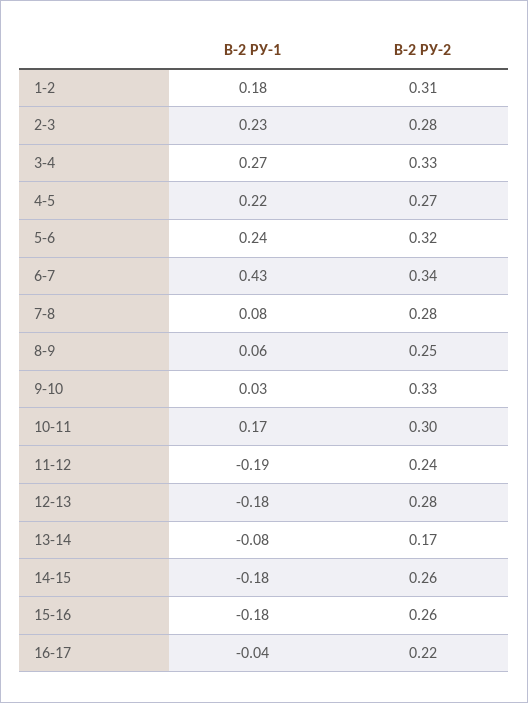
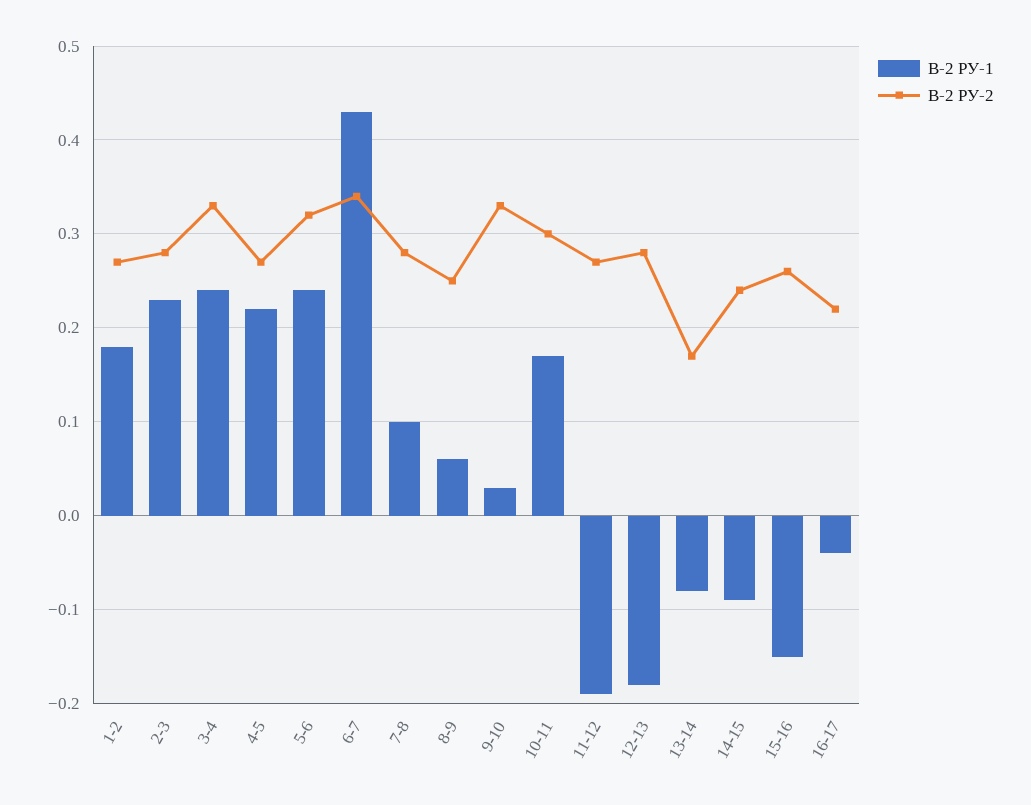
В-2 РУ-2, 1-2: 0.31 -> 0.27
В-2 РУ-1, 3-4: 0.27 -> 0.24
В-2 РУ-1, 7-8: 0.08 -> 0.1
В-2 РУ-2, 11-12: 0.24 -> 0.27
В-2 РУ-1, 14-15: -0.18 -> -0.09
В-2 РУ-2, 14-15: 0.26 -> 0.24
В-2 РУ-1, 15-16: -0.18 -> -0.15

